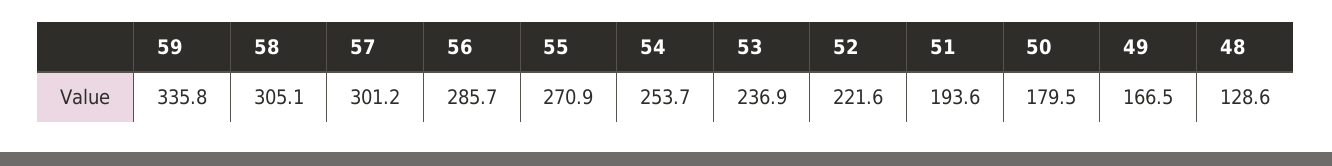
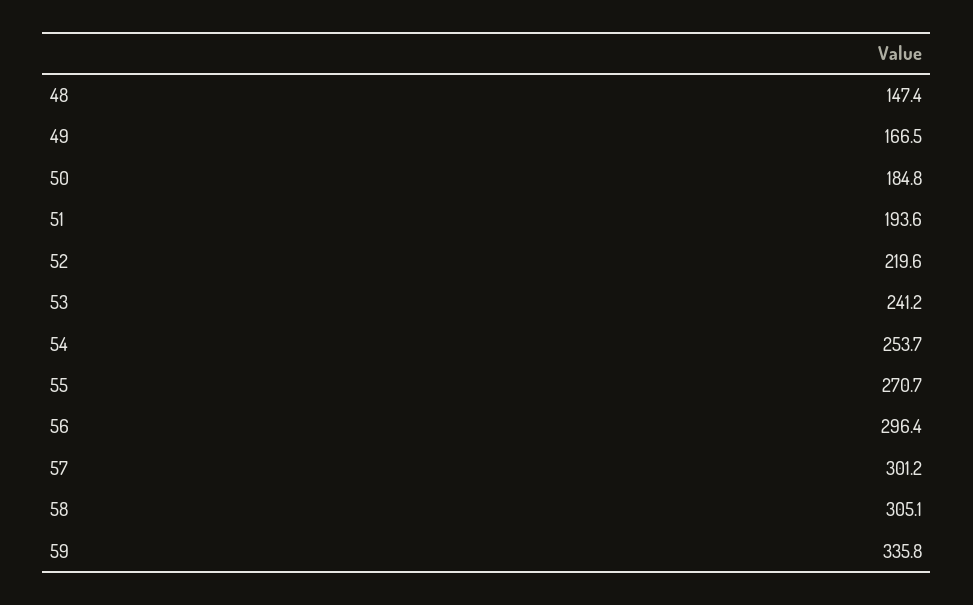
56: 285.7 -> 296.4
55: 270.9 -> 270.7
53: 236.9 -> 241.2
52: 221.6 -> 219.6
50: 179.5 -> 184.8
48: 128.6 -> 147.4

